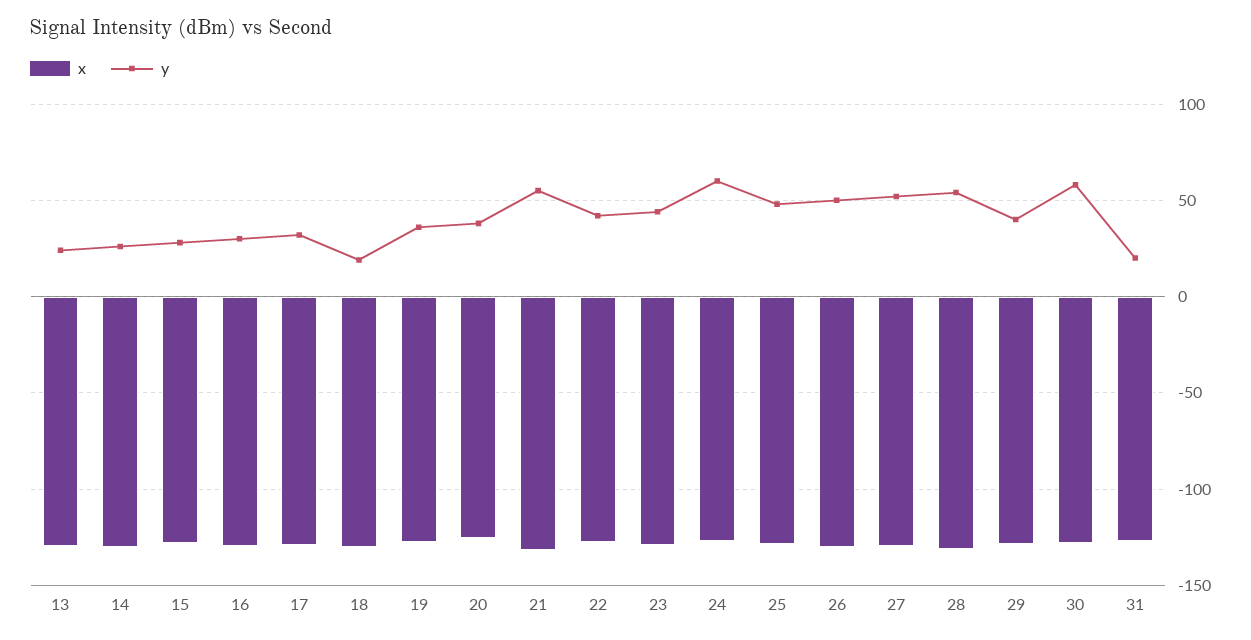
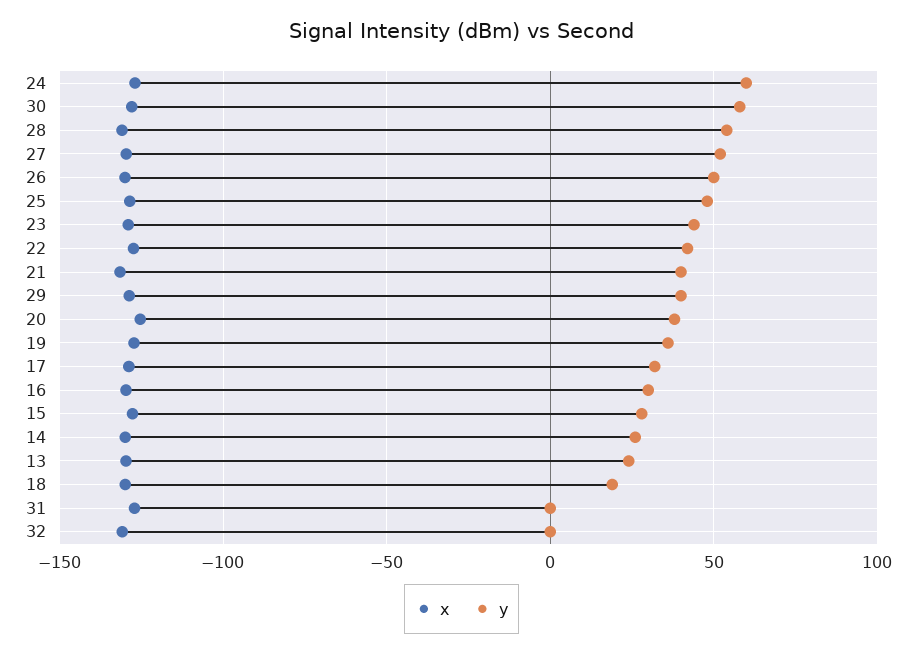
y, 21: 55 -> 40
y, 31: 20 -> 0
x, 32: none -> -130
y, 32: none -> 0

